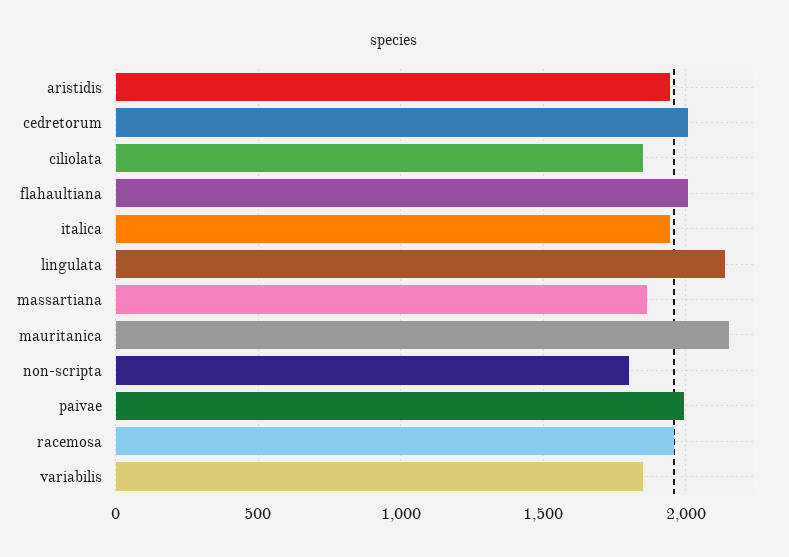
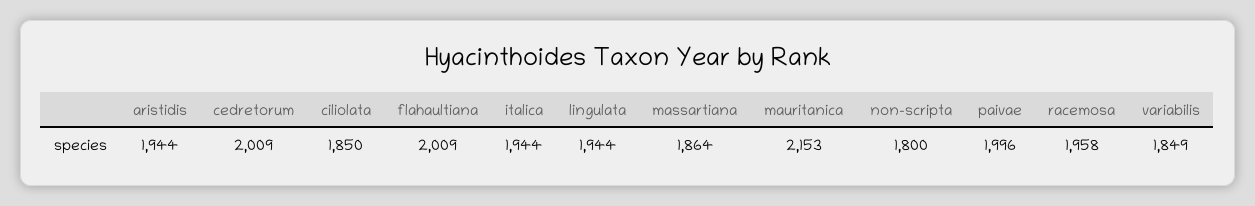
lingulata: 2150 -> 1944

